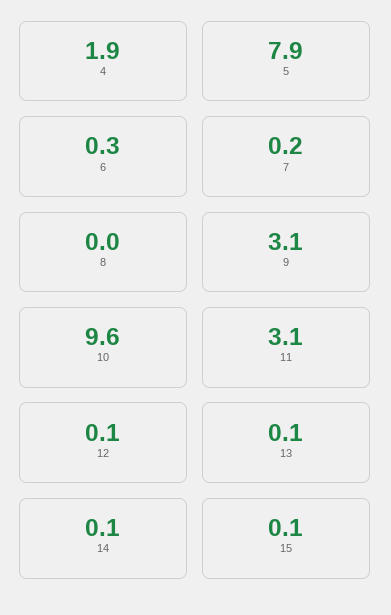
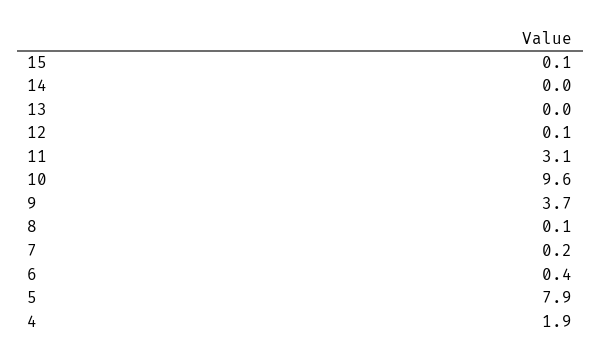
6: 0.3 -> 0.4
8: 0 -> 0.1
9: 3.1 -> 3.7
13: 0.1 -> 0
14: 0.1 -> 0

